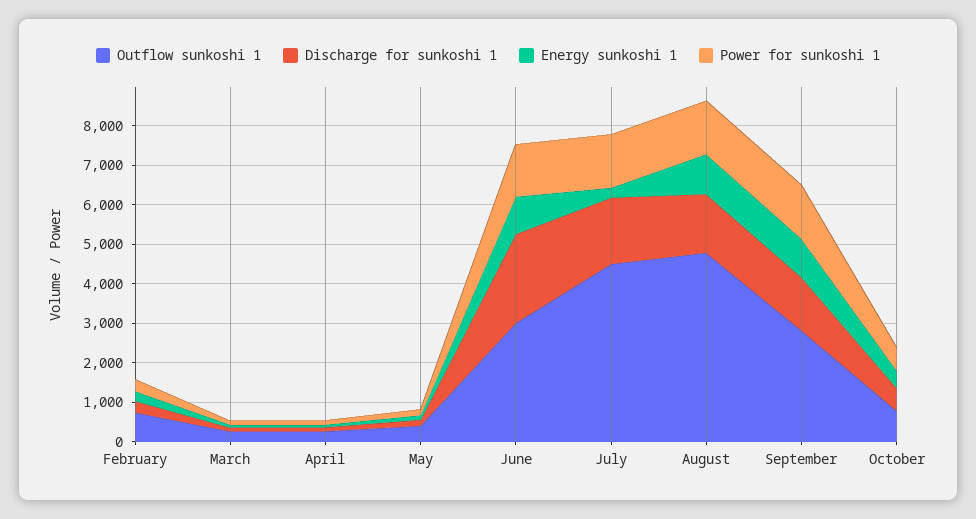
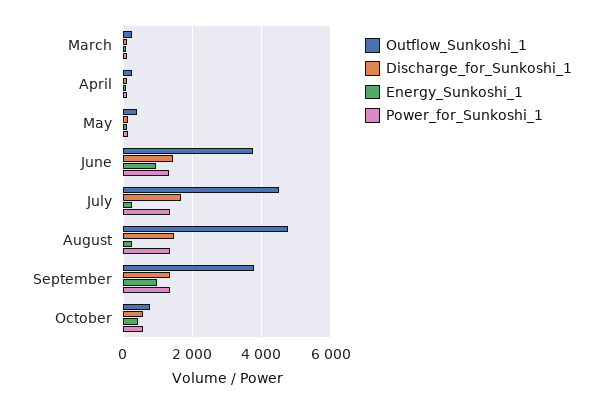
Outflow sunkoshi 1, February: 750 -> none
Discharge for sunkoshi 1, February: 250 -> none
Energy sunkoshi 1, February: 250 -> none
Power for sunkoshi 1, February: 250 -> none
Outflow sunkoshi 1, June: 3000 -> 3800
Discharge for sunkoshi 1, June: 2250 -> 1400
Energy sunkoshi 1, August: 1000 -> 200
Outflow sunkoshi 1, September: 2750 -> 3800

